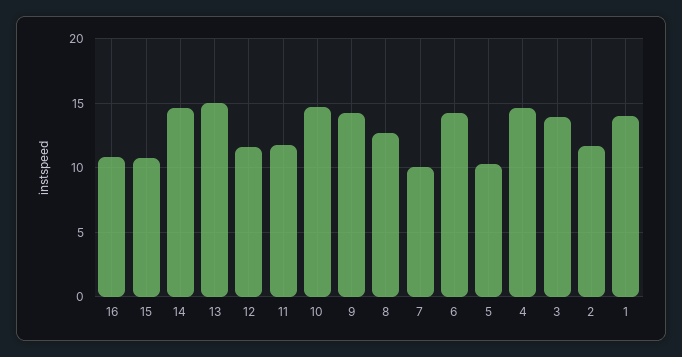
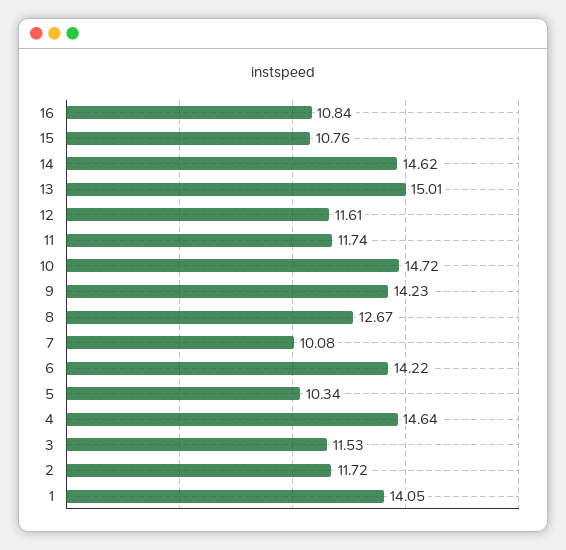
3: 14 -> 11.53

